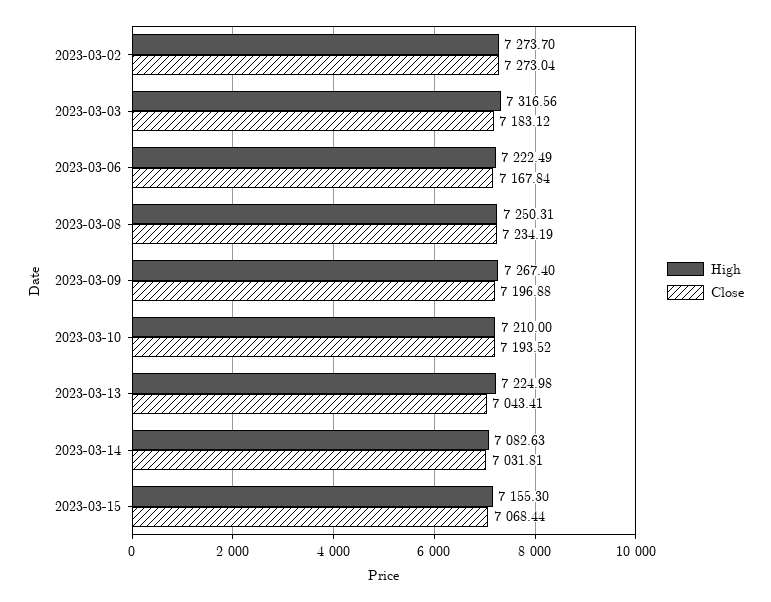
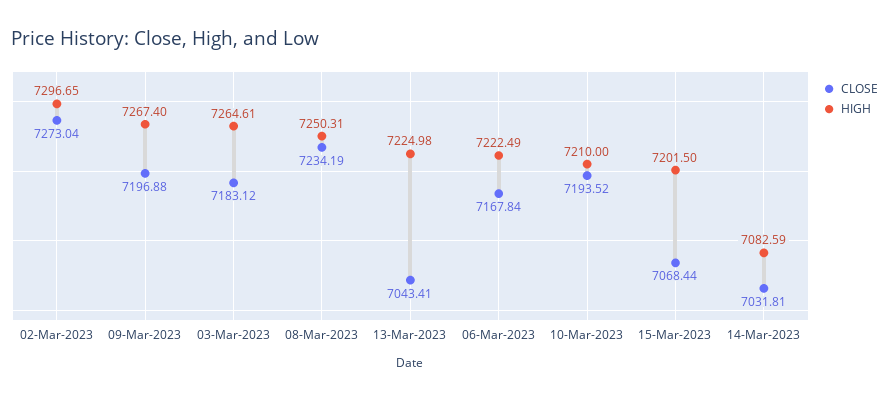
High, 2023-03-02: 7273.7 -> 7296.65
High, 2023-03-03: 7316.56 -> 7264.61
High, 2023-03-14: 7082.63 -> 7082.59
High, 2023-03-15: 7155.3 -> 7201.5

